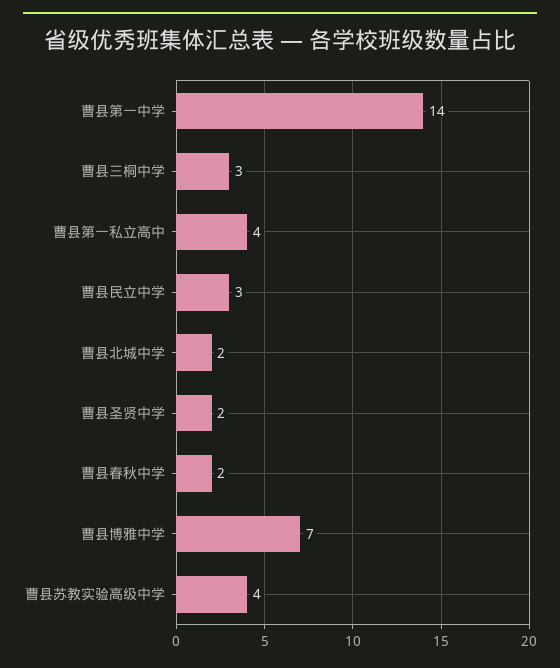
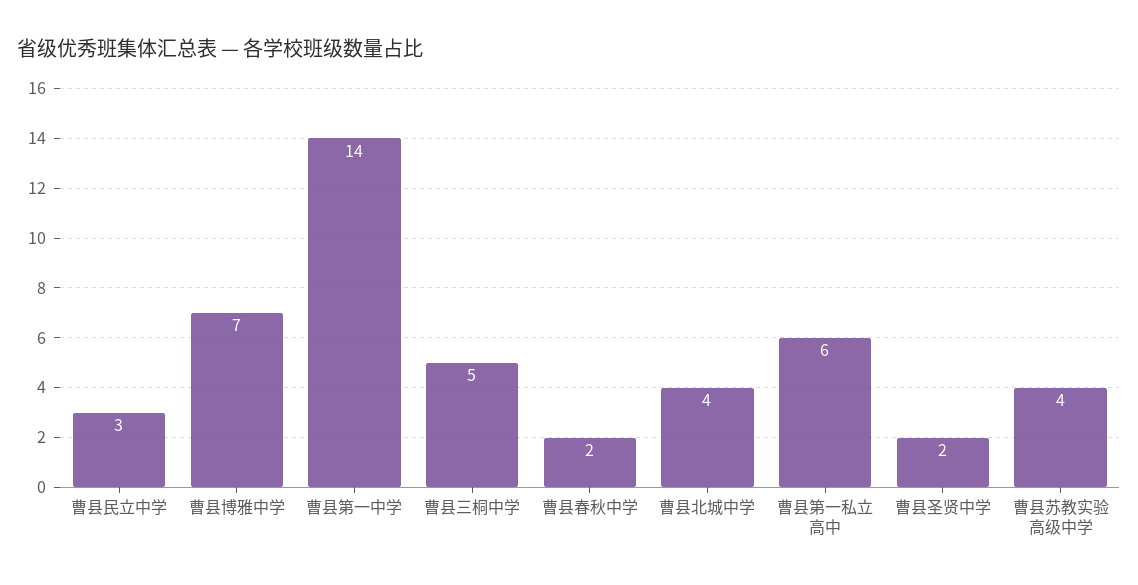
曹县三桐中学: 3 -> 5
曹县第一私立高中: 4 -> 6
曹县北城中学: 2 -> 4

